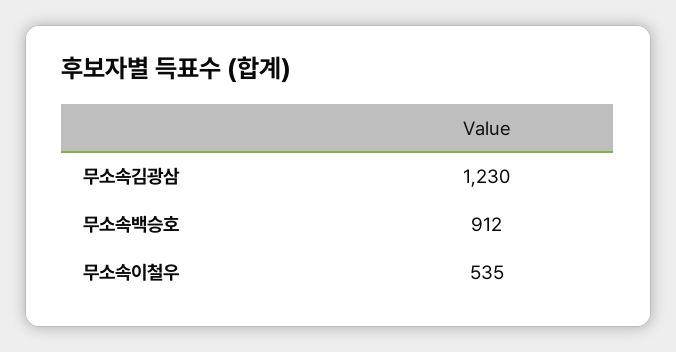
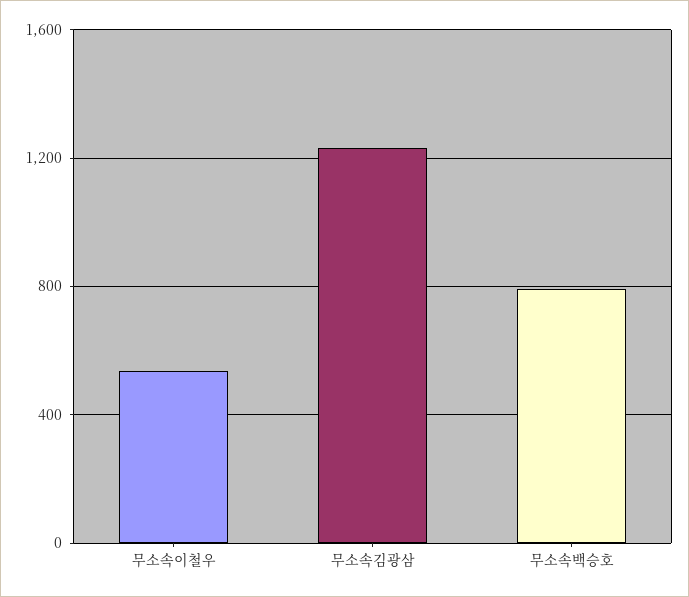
무소속백승호: 912 -> 800

